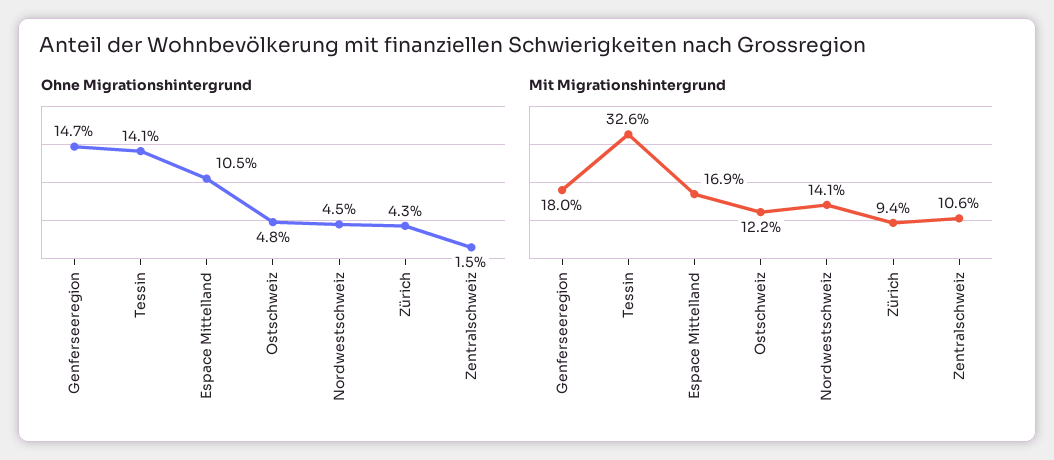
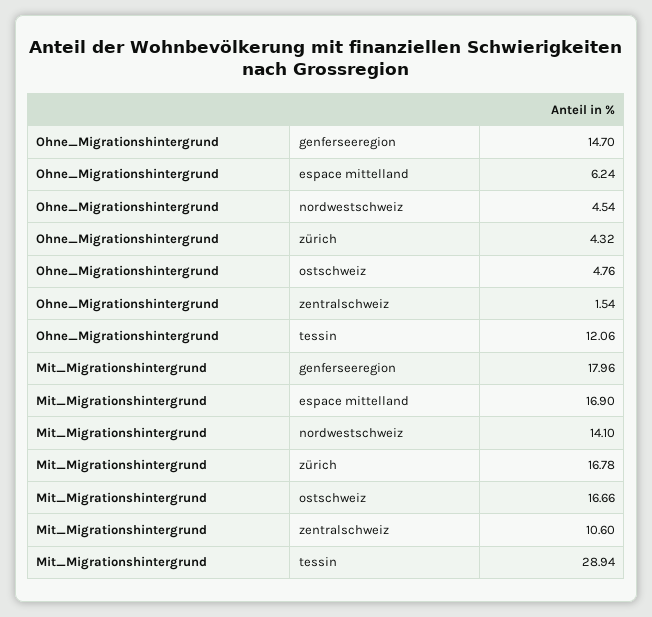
Ohne Migrationshintergrund, Tessin: 14.1 -> 12.06
Ohne Migrationshintergrund, Espace Mittelland: 10.5 -> 6.24
Mit Migrationshintergrund, Tessin: 32.6 -> 28.94
Mit Migrationshintergrund, Ostschweiz: 12.2 -> 16.66
Mit Migrationshintergrund, Zürich: 9.4 -> 16.78

